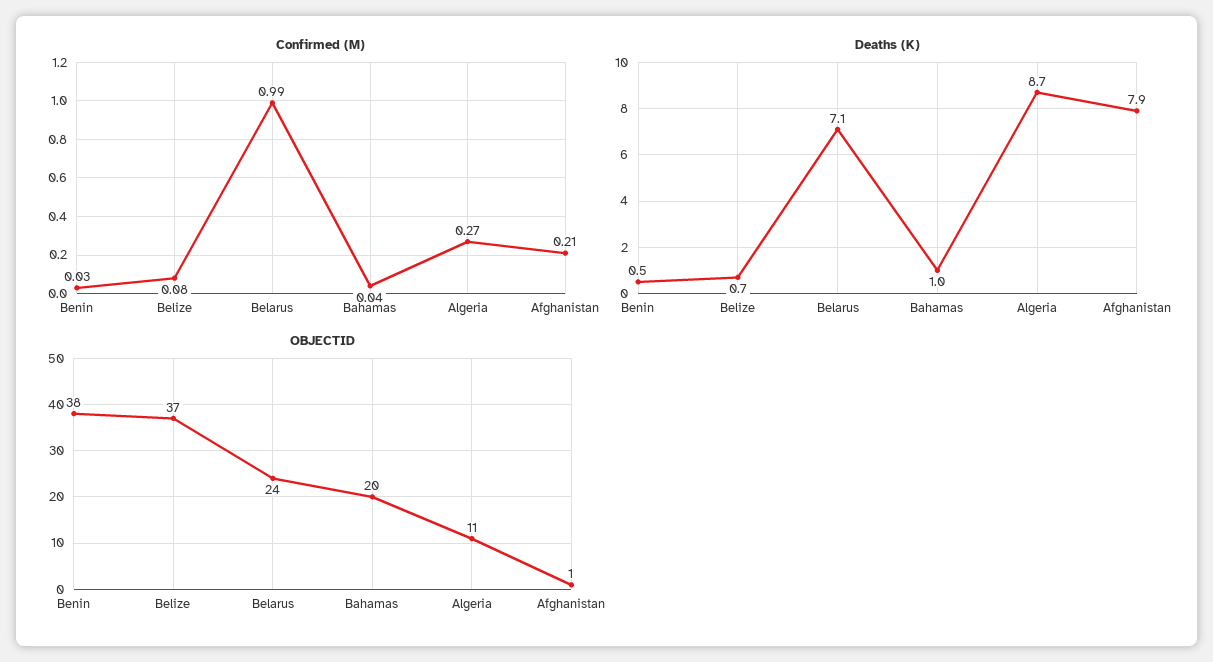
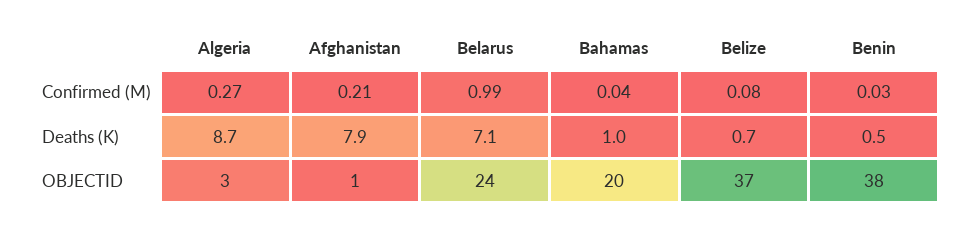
OBJECTID, Algeria: 11 -> 3

